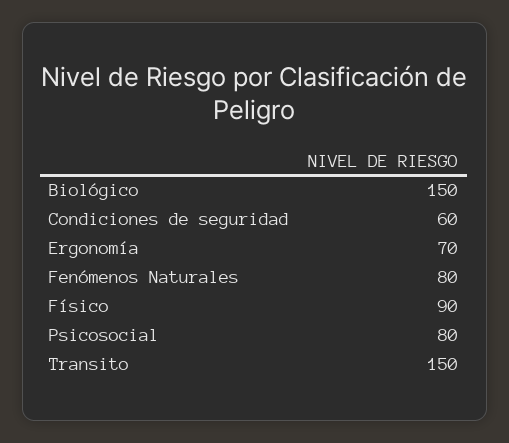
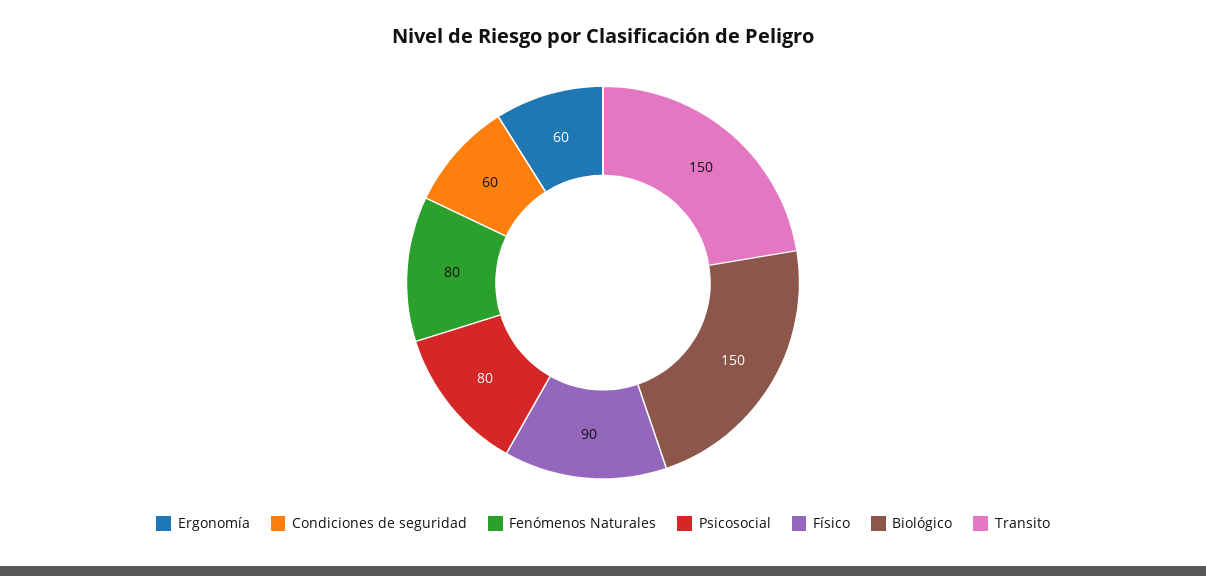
Ergonomía: 70 -> 60

